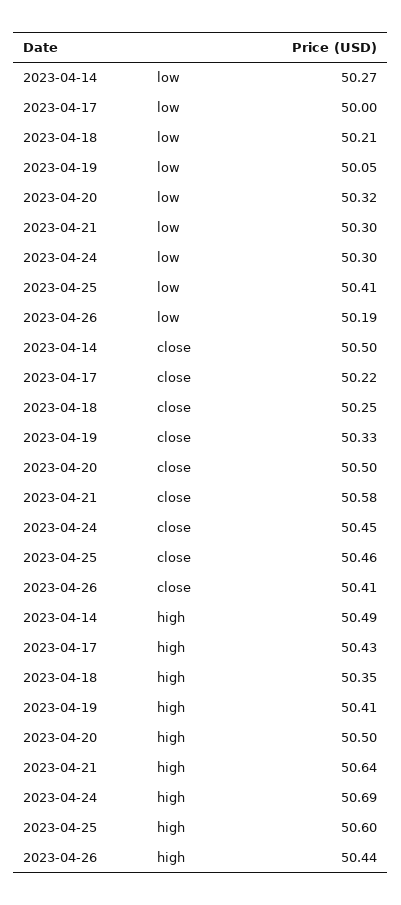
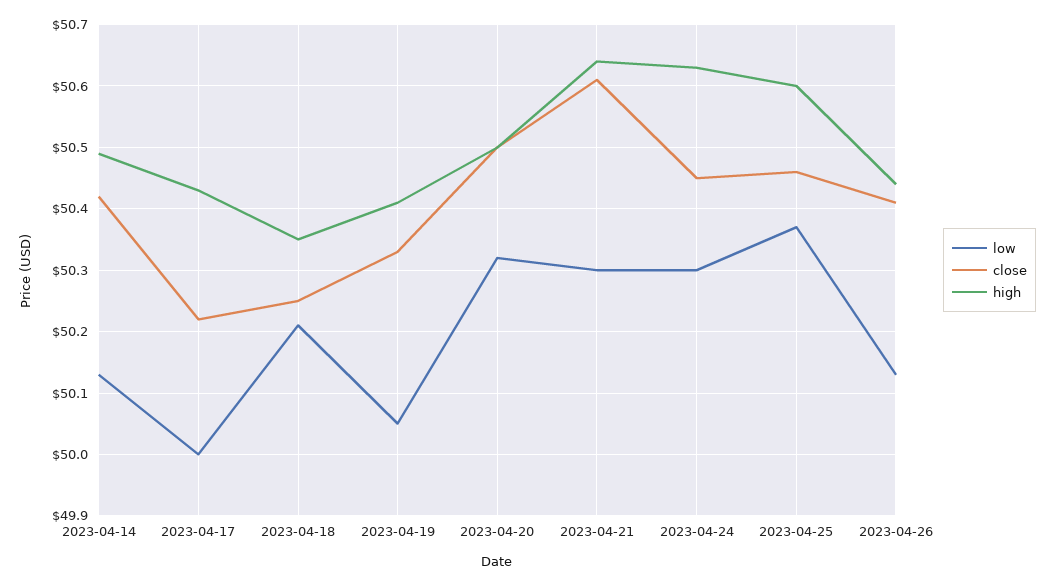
low, 2023-04-14: 50.27 -> 50.13
low, 2023-04-25: 50.41 -> 50.37
low, 2023-04-26: 50.19 -> 50.13
close, 2023-04-14: 50.5 -> 50.42
close, 2023-04-21: 50.58 -> 50.61
high, 2023-04-24: 50.69 -> 50.63

